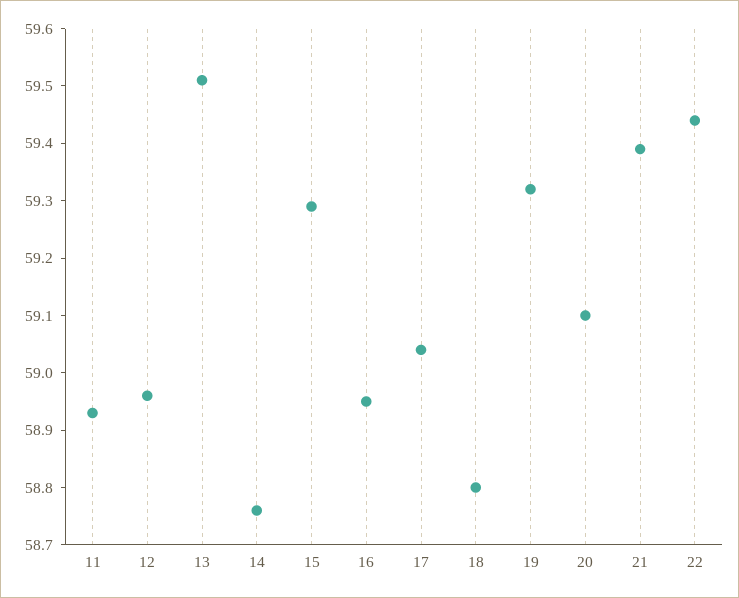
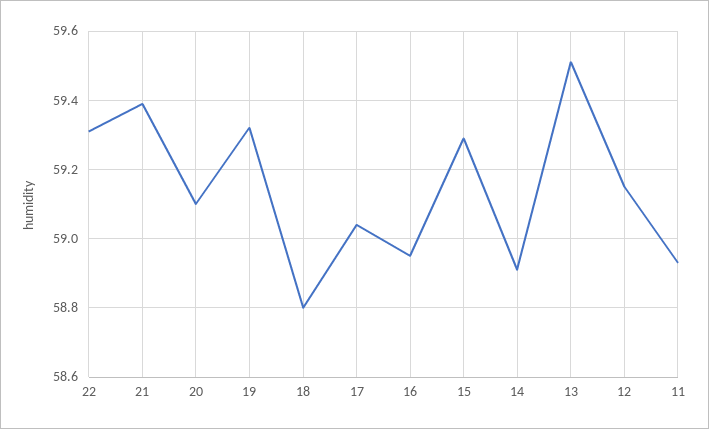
12: 58.95 -> 59.15
14: 58.75 -> 58.9
22: 59.45 -> 59.3

